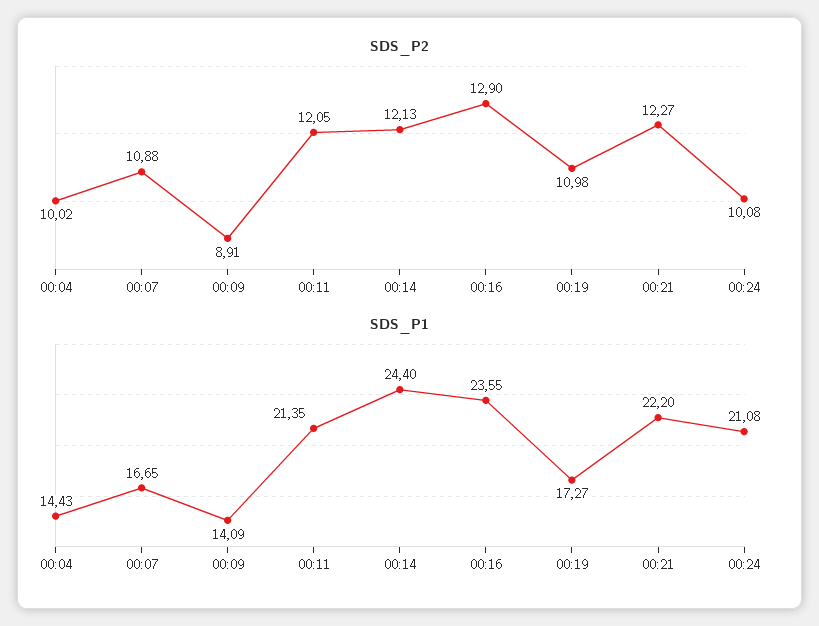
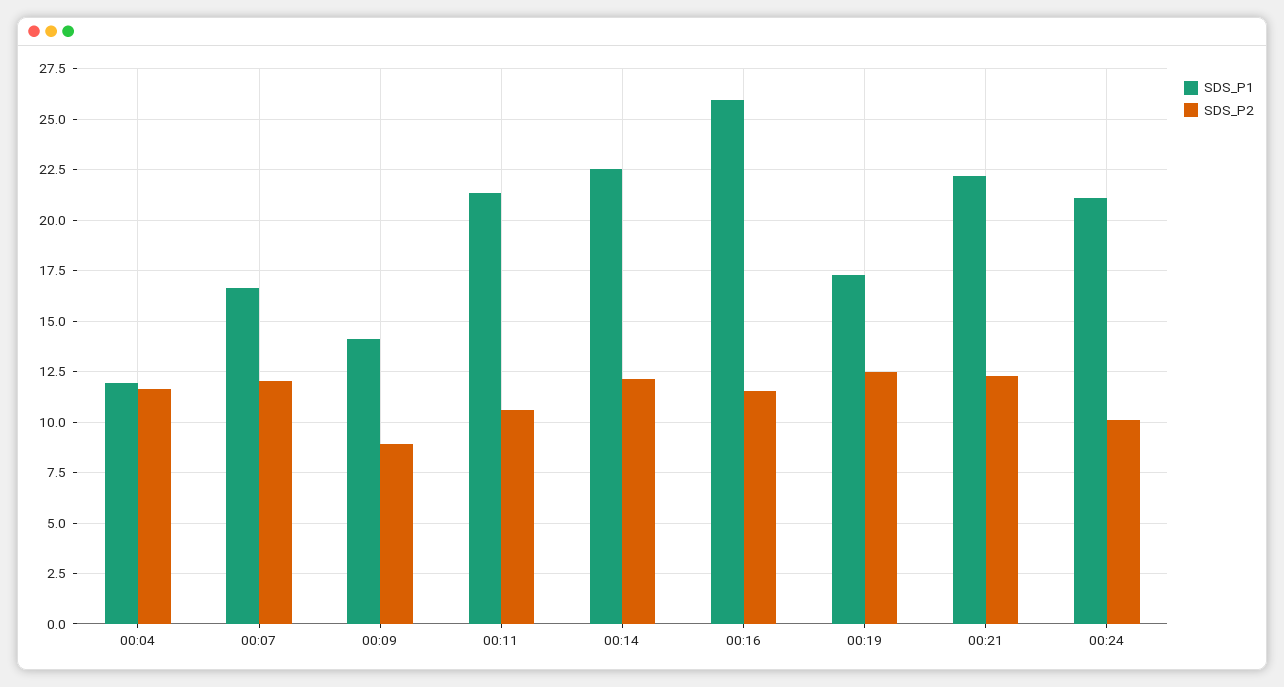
SDS_P2, 00:04: 10.02 -> 11.5
SDS_P2, 00:07: 10.88 -> 12
SDS_P2, 00:11: 12.05 -> 10.5
SDS_P2, 00:16: 12.9 -> 11.5
SDS_P2, 00:19: 10.98 -> 12.5
SDS_P1, 00:04: 14.43 -> 12
SDS_P1, 00:14: 24.4 -> 22.5
SDS_P1, 00:16: 23.55 -> 26

